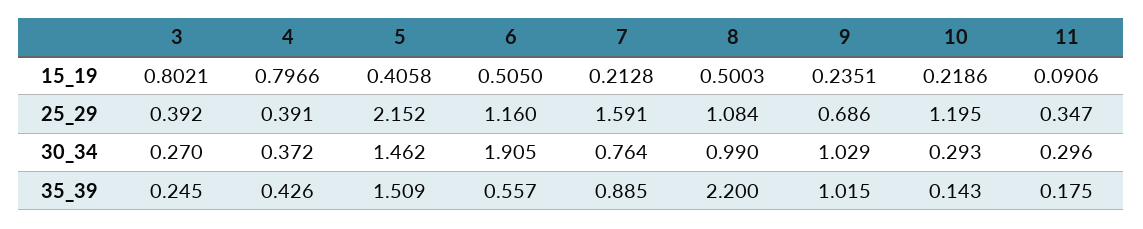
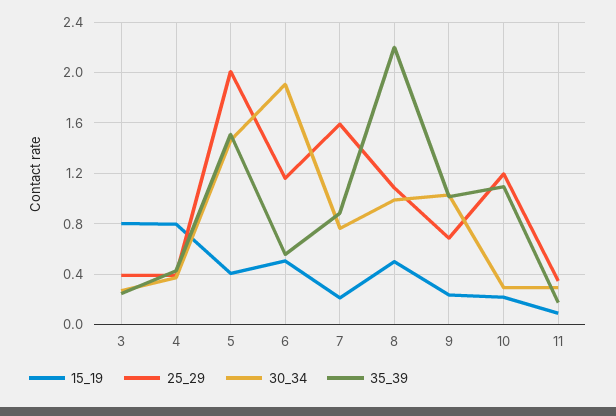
25_29, 5: 2.152 -> 2
35_39, 10: 0.143 -> 1.1

